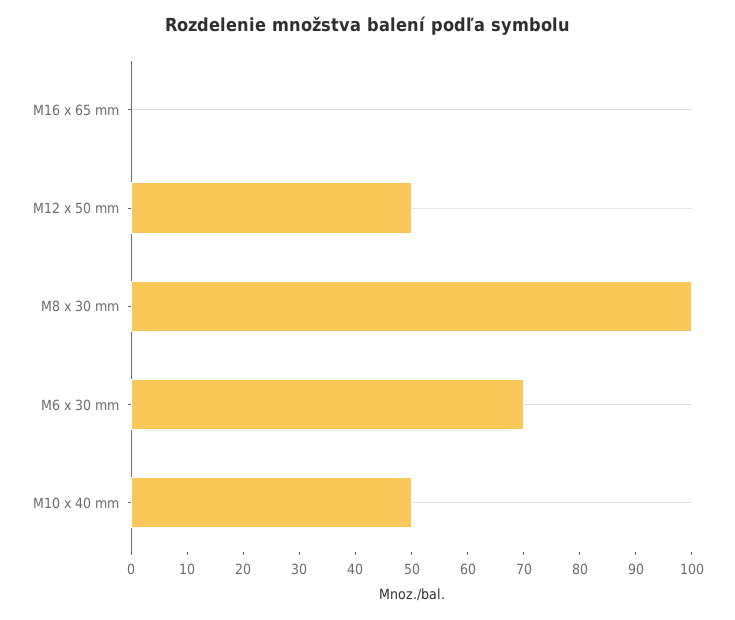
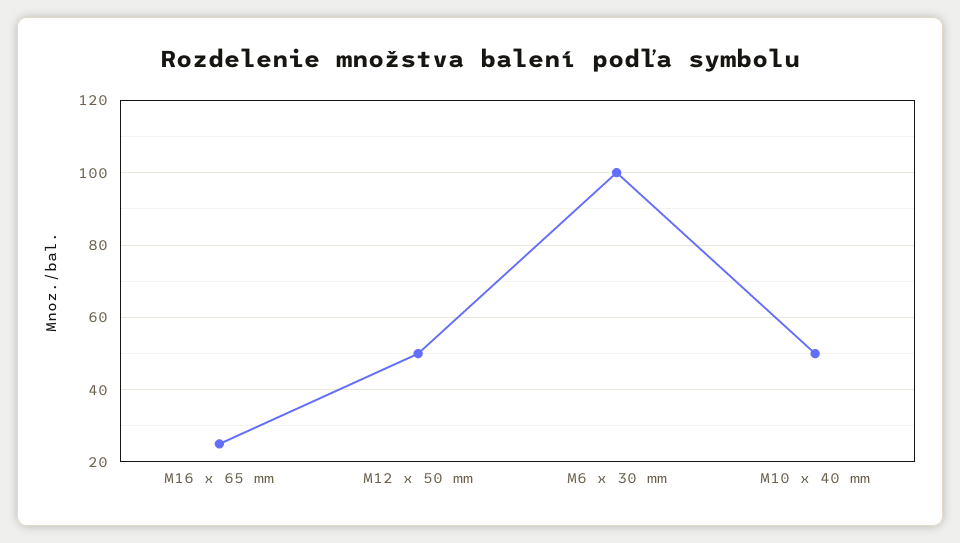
M16 x 65 mm: 0 -> 25
M8 x 30 mm: 100 -> none
M6 x 30 mm: 70 -> 100

